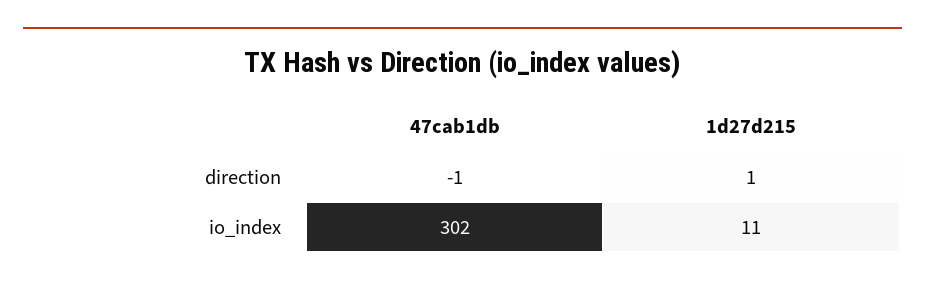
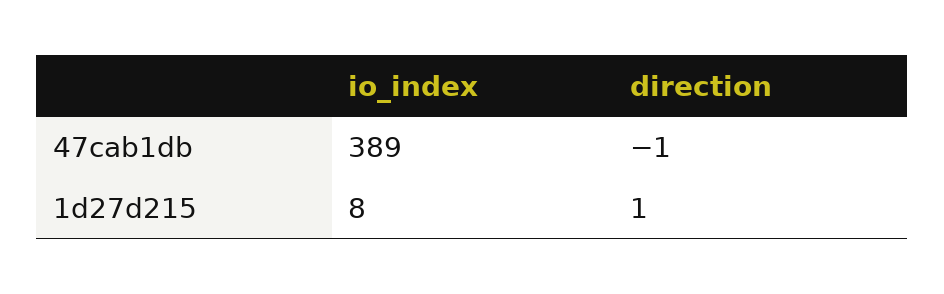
47cab1db, io_index: 302 -> 389
1d27d215, io_index: 11 -> 8

